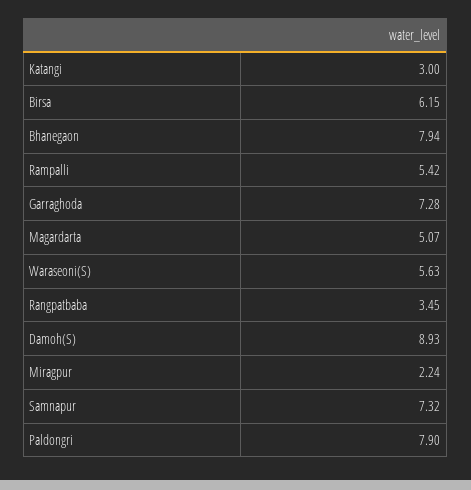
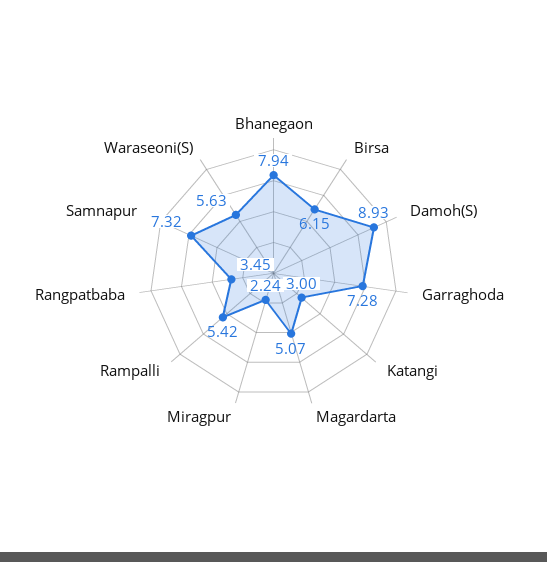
Paldongri: 7.9 -> none

